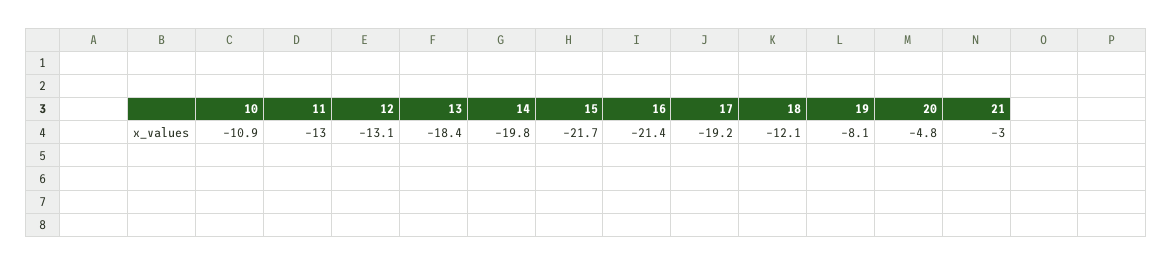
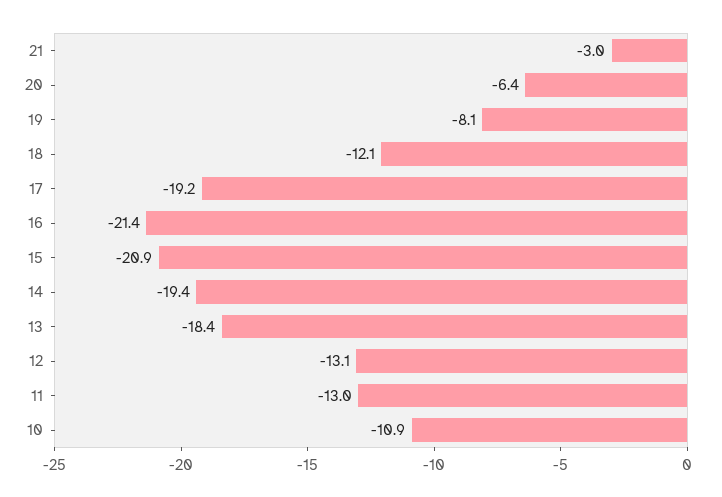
14: -19.8 -> -19.4
15: -21.7 -> -20.9
20: -4.8 -> -6.4

